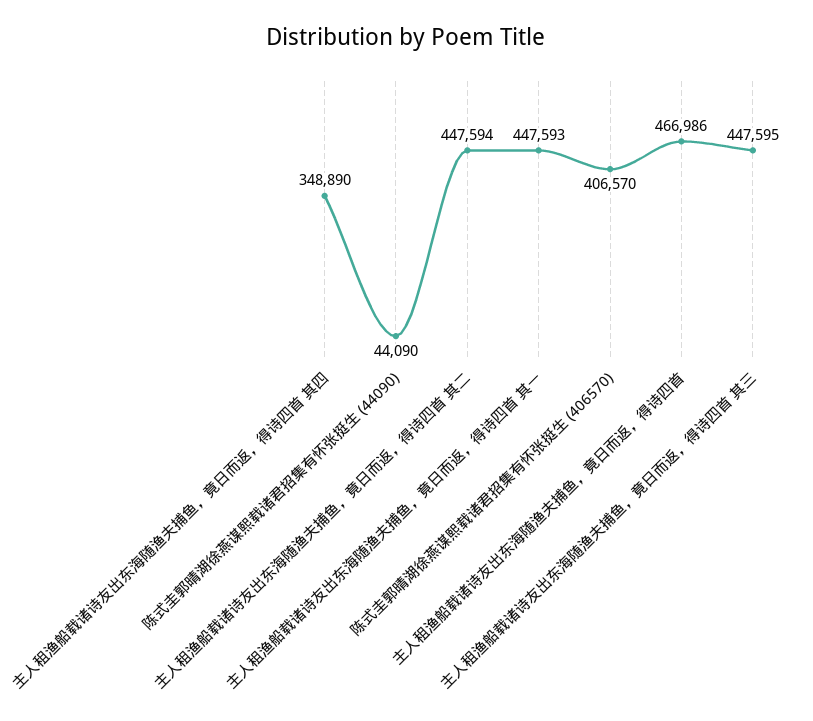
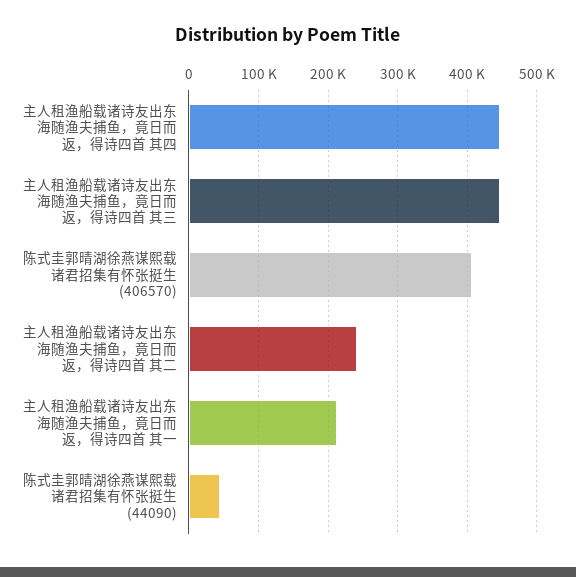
主人租渔船载诸诗友出东海随渔夫捕鱼，竟日而返，得诗四首 其四: 348890 -> 450000
主人租渔船载诸诗友出东海随渔夫捕鱼，竟日而返，得诗四首 其二: 447594 -> 240000
主人租渔船载诸诗友出东海随渔夫捕鱼，竟日而返，得诗四首 其一: 447593 -> 210000
主人租渔船载诸诗友出东海随渔夫捕鱼，竟日而返，得诗四首: 466986 -> none

